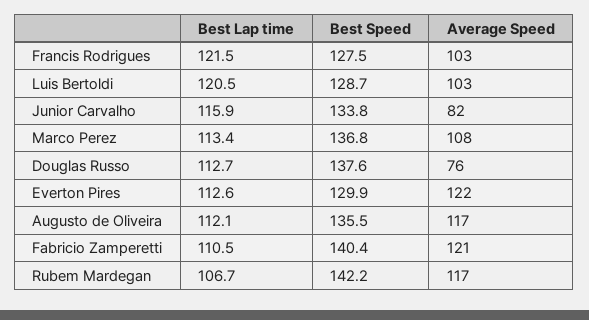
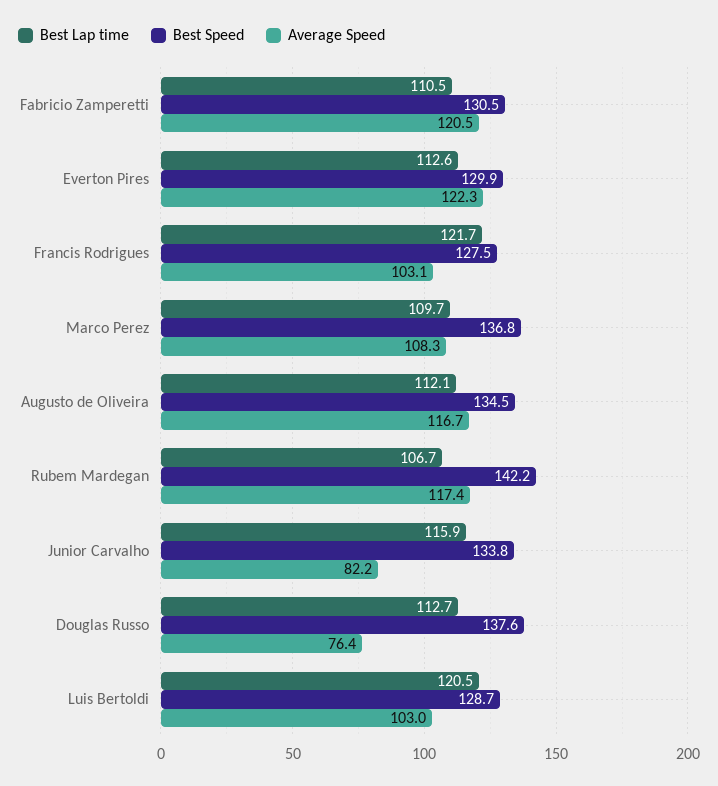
Best Lap time, Francis Rodrigues: 121.5 -> 121.7
Best Lap time, Marco Perez: 113.4 -> 109.7
Best Speed, Augusto de Oliveira: 135.5 -> 134.5
Best Speed, Fabricio Zamperetti: 140.4 -> 130.5

